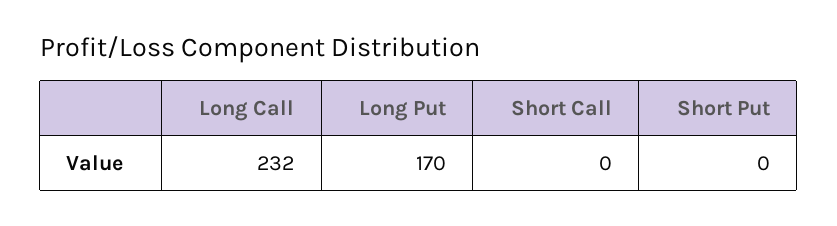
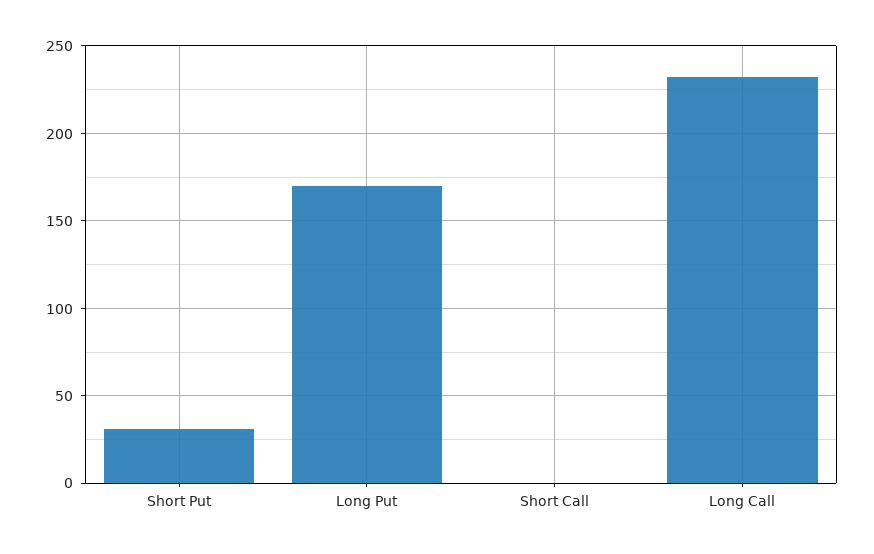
Short Put: 0 -> 30

